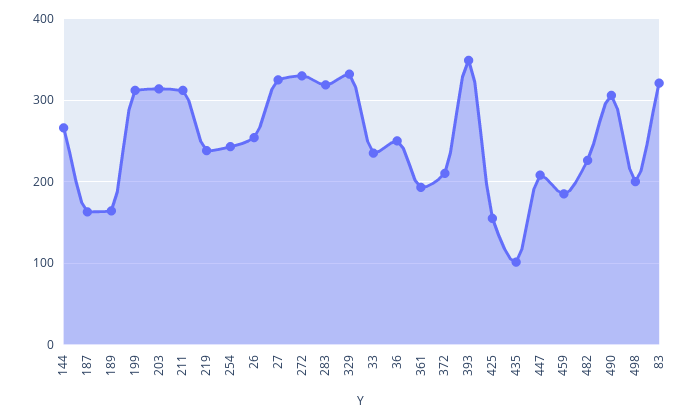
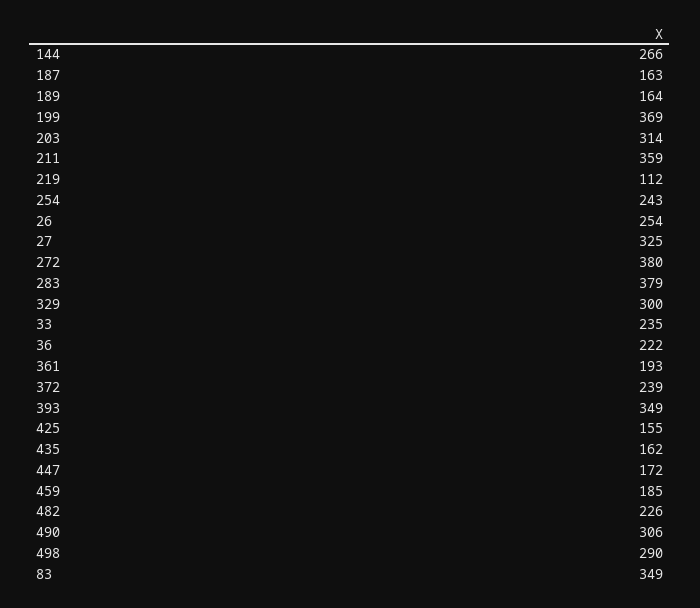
199: 310 -> 369
211: 310 -> 359
219: 240 -> 112
272: 330 -> 380
283: 320 -> 379
329: 330 -> 300
36: 250 -> 222
372: 210 -> 239
435: 100 -> 162
447: 210 -> 172
498: 200 -> 290
83: 320 -> 349

